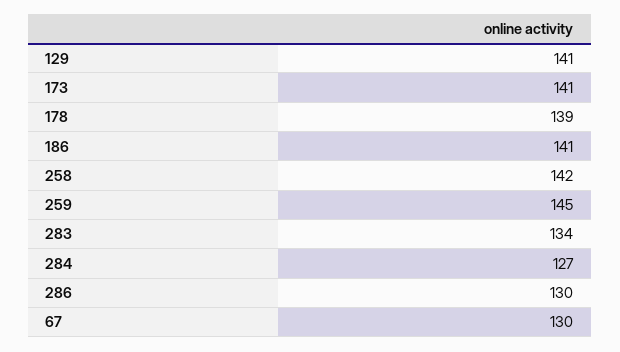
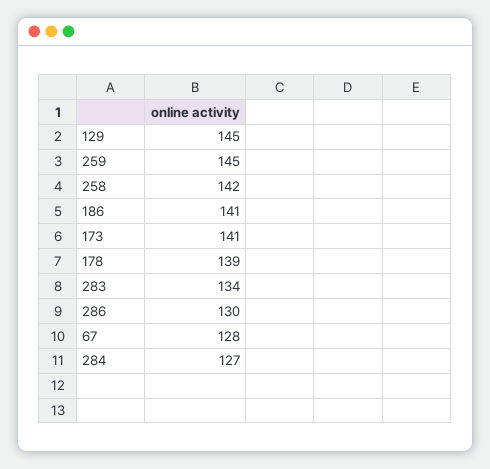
129: 141 -> 145
67: 130 -> 128

